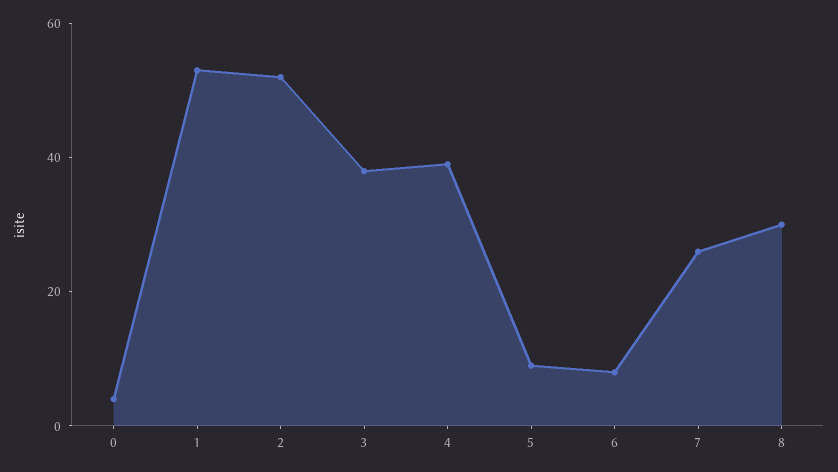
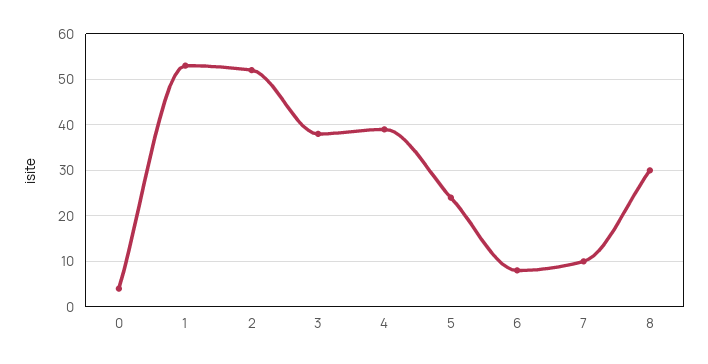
5: 10 -> 25
7: 25 -> 10

